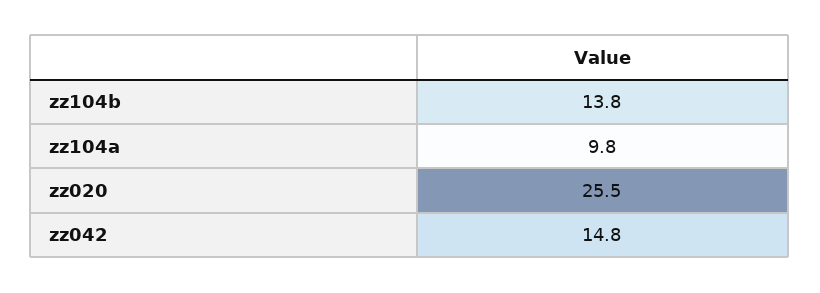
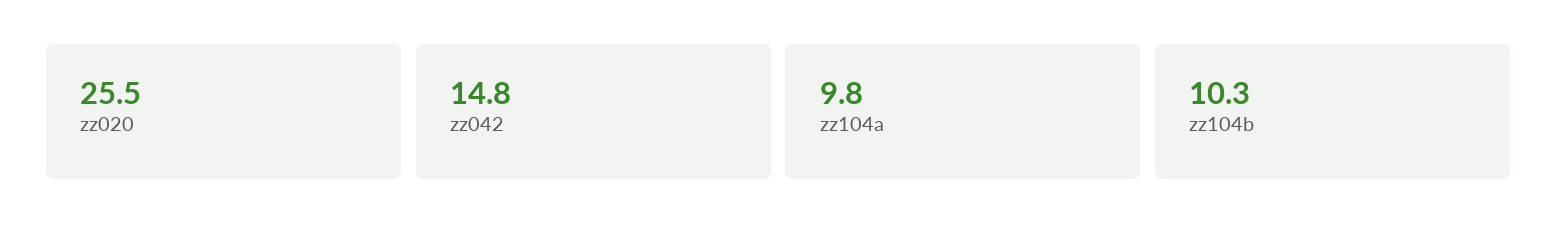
zz104b: 13.8 -> 10.3

